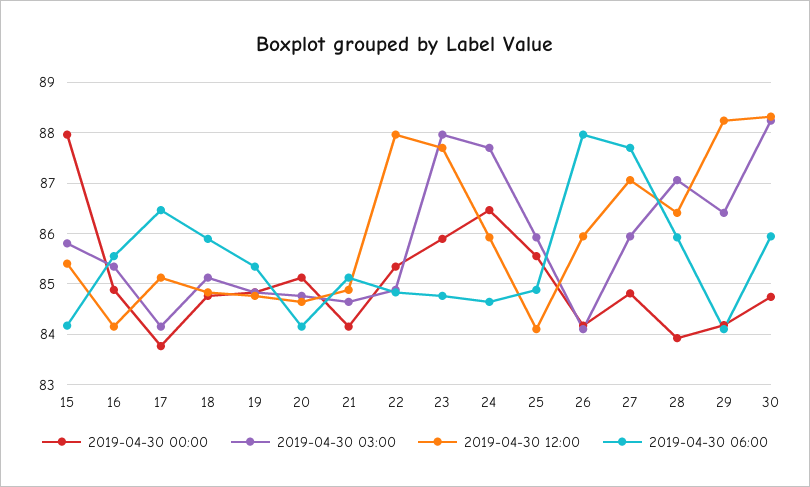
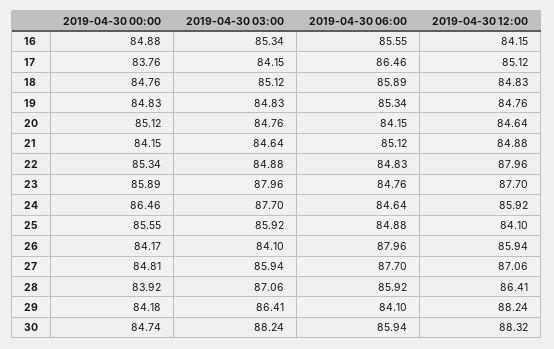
2019-04-30 00:00, 15: 88 -> none
2019-04-30 03:00, 15: 85.8 -> none
2019-04-30 12:00, 15: 85.4 -> none
2019-04-30 06:00, 15: 84.2 -> none

